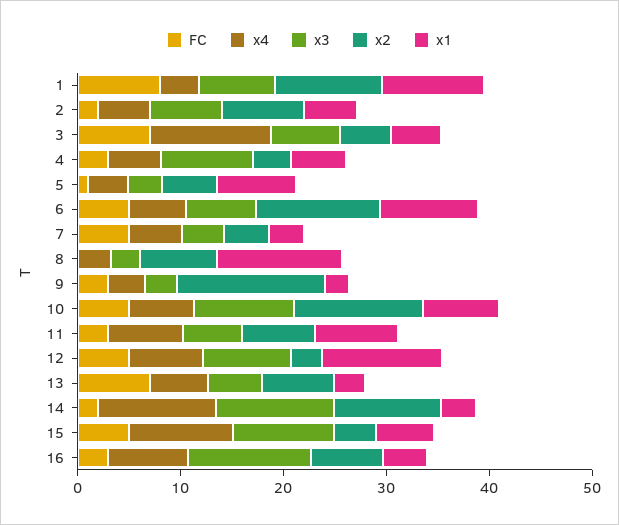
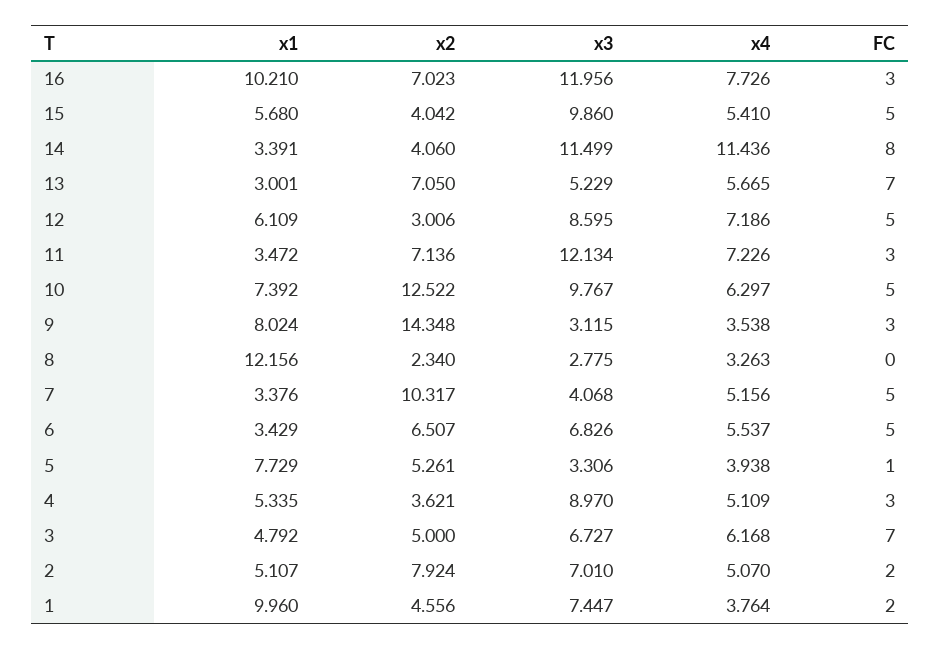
FC, 1: 8 -> 2
x2, 1: 10 -> 4.556
x4, 3: 12 -> 6.168
x2, 6: 12 -> 6.507
x1, 6: 10 -> 3.429
x2, 7: 4 -> 10.317
x2, 8: 8 -> 2.34
x1, 9: 2 -> 8.024
x3, 11: 6 -> 12.134
x1, 11: 8 -> 3.472
x1, 12: 12 -> 6.109
FC, 14: 2 -> 8
x2, 14: 10 -> 4.06
x4, 15: 10 -> 5.41
x1, 16: 4 -> 10.21

